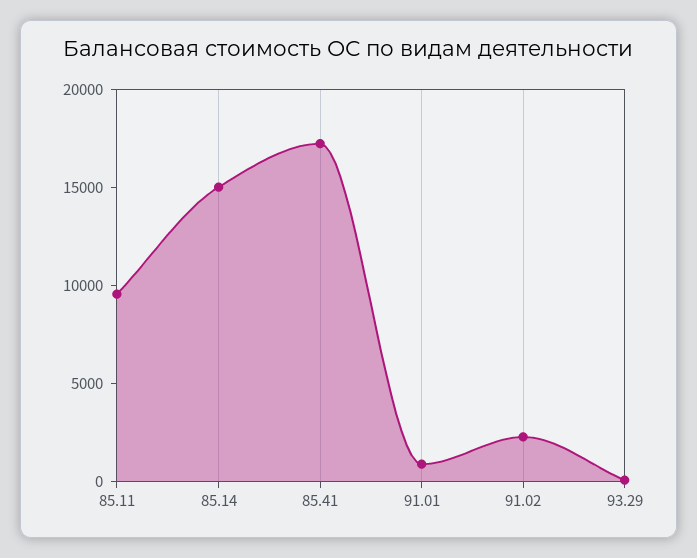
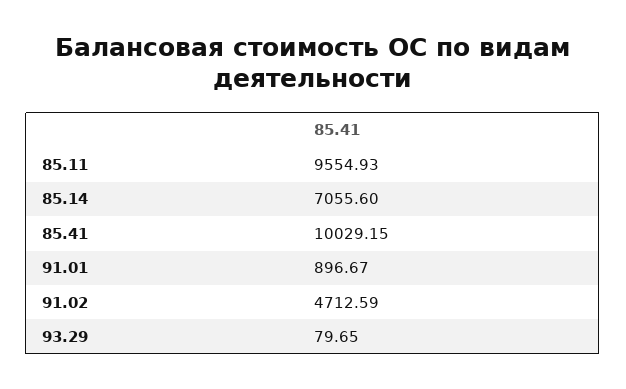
85.14: 15000 -> 7055.6
85.41: 17000 -> 10029.15
91.02: 2000 -> 4712.59

